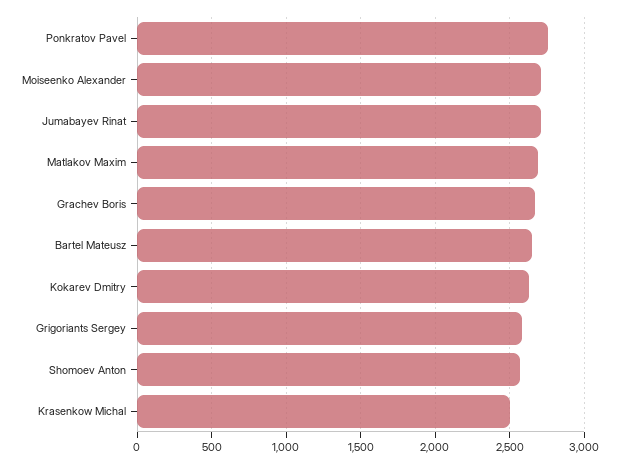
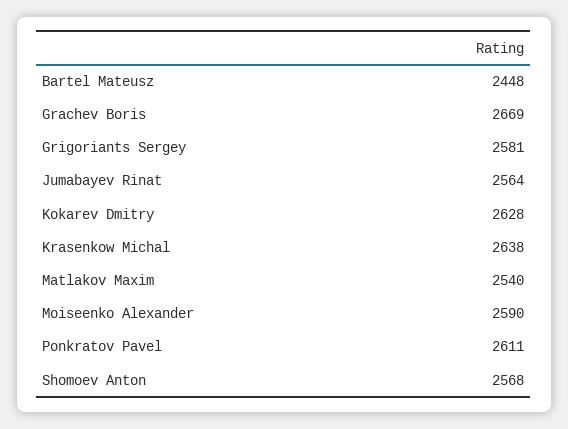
Ponkratov Pavel: 2750 -> 2611
Moiseenko Alexander: 2700 -> 2590
Jumabayev Rinat: 2700 -> 2564
Matlakov Maxim: 2700 -> 2540
Bartel Mateusz: 2650 -> 2448
Krasenkow Michal: 2500 -> 2638

